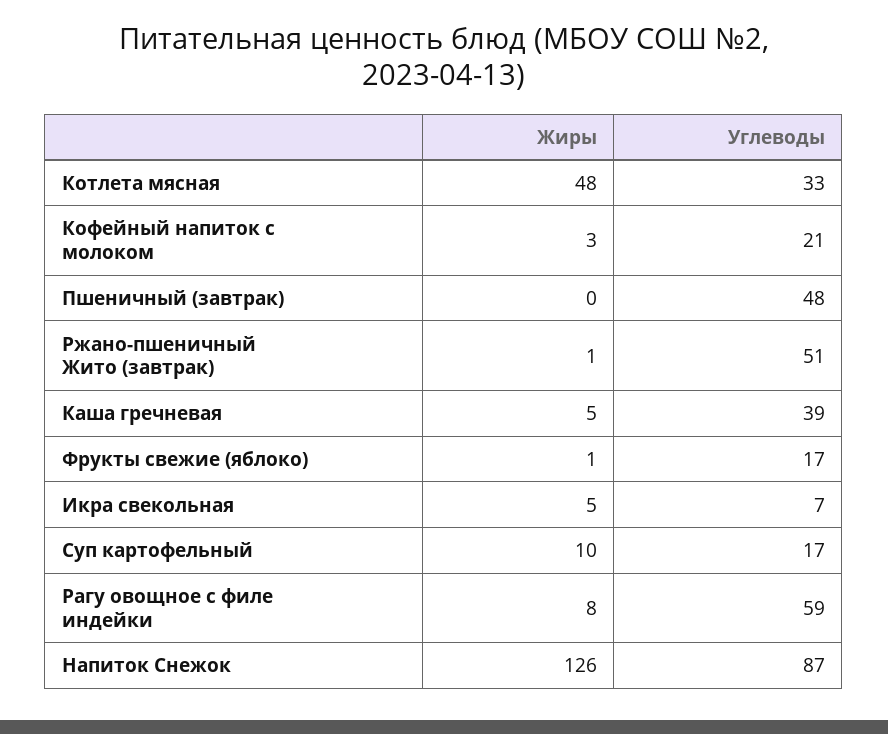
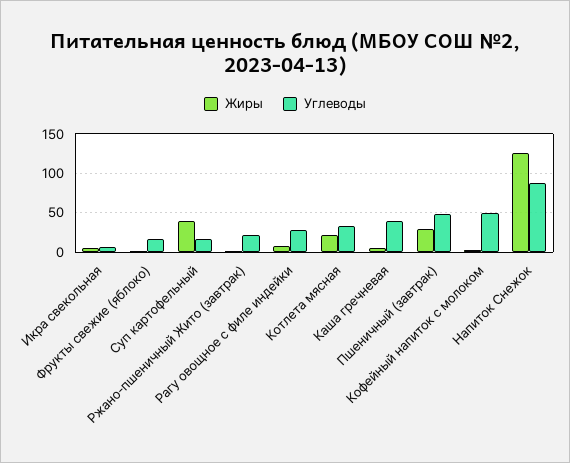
Жиры, Котлета мясная: 48 -> 20
Углеводы, Кофейный напиток с молоком: 21 -> 50
Жиры, Пшеничный (завтрак): 0 -> 30
Углеводы, Ржано-пшеничный Жито (завтрак): 51 -> 20
Жиры, Суп картофельный: 10 -> 40
Углеводы, Рагу овощное с филе индейки: 59 -> 30

